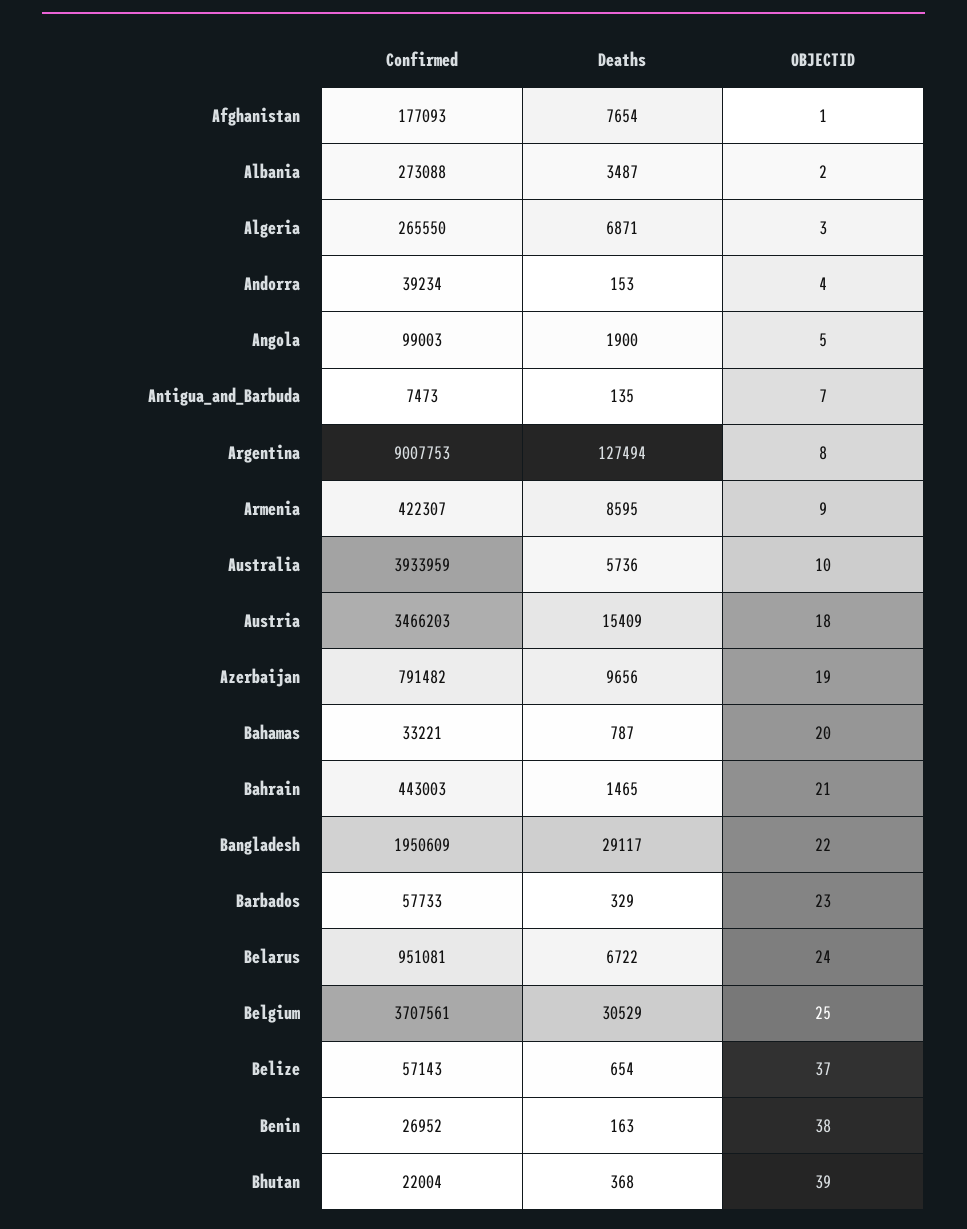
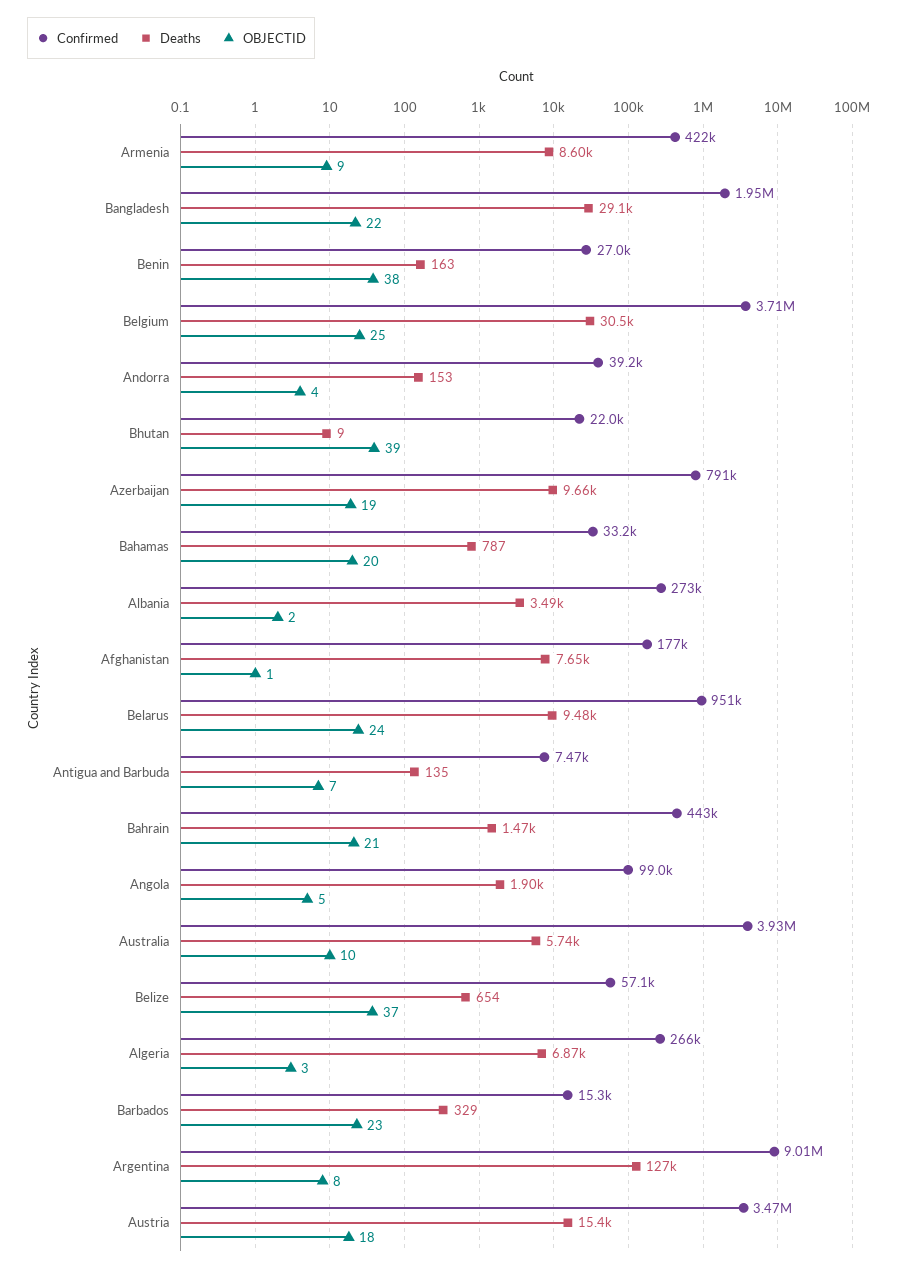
Confirmed, Barbados: 57733 -> 15300
Deaths, Belarus: 6722 -> 9480
Deaths, Bhutan: 368 -> 9

